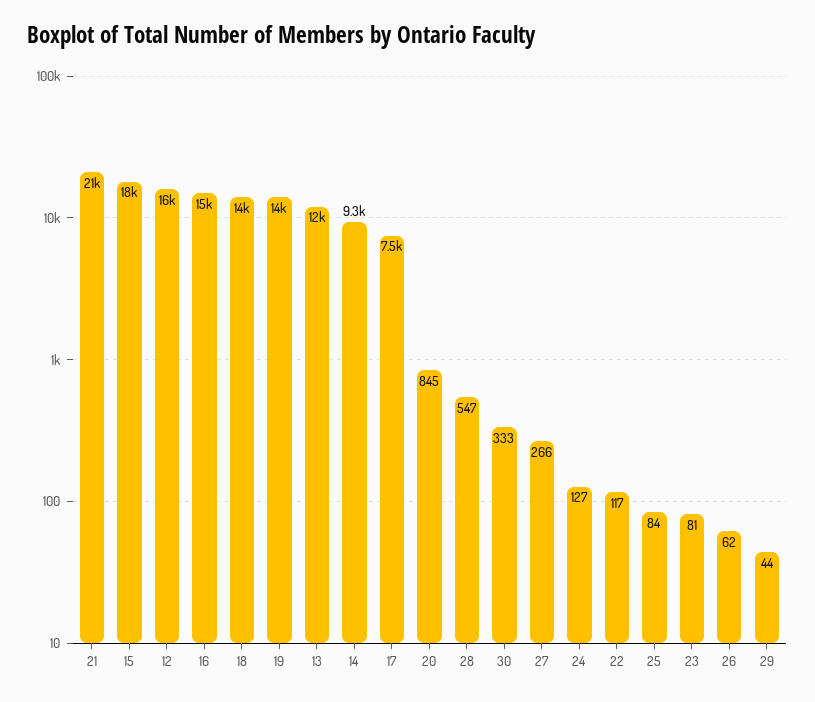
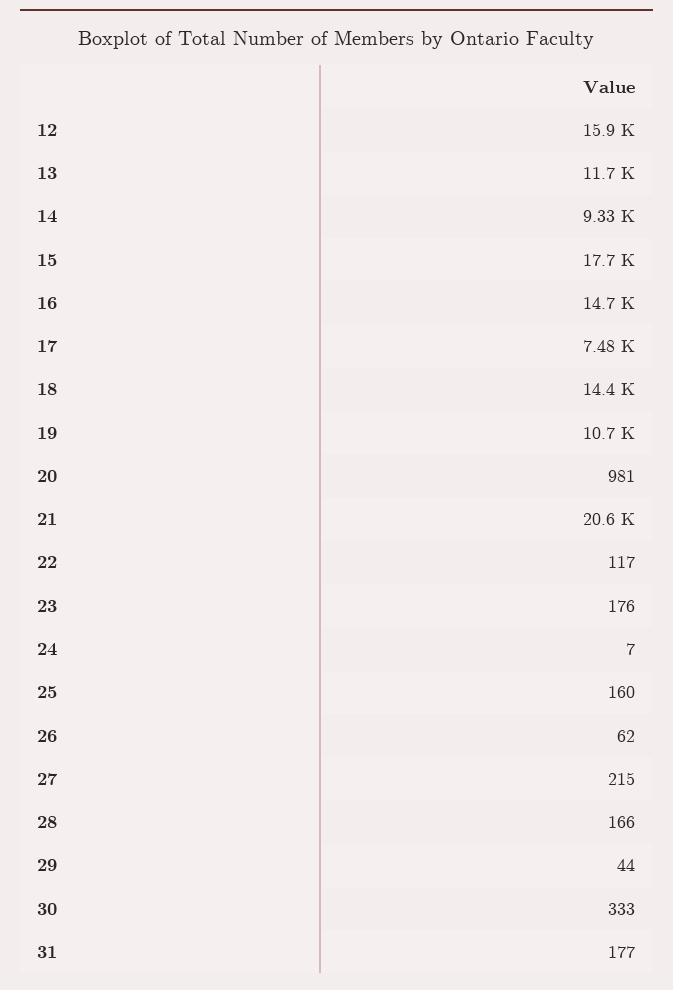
19: 14000 -> 10700
20: 845 -> 981
28: 547 -> 166
27: 266 -> 215
24: 127 -> 7
25: 84 -> 160
23: 81 -> 176
31: none -> 177

